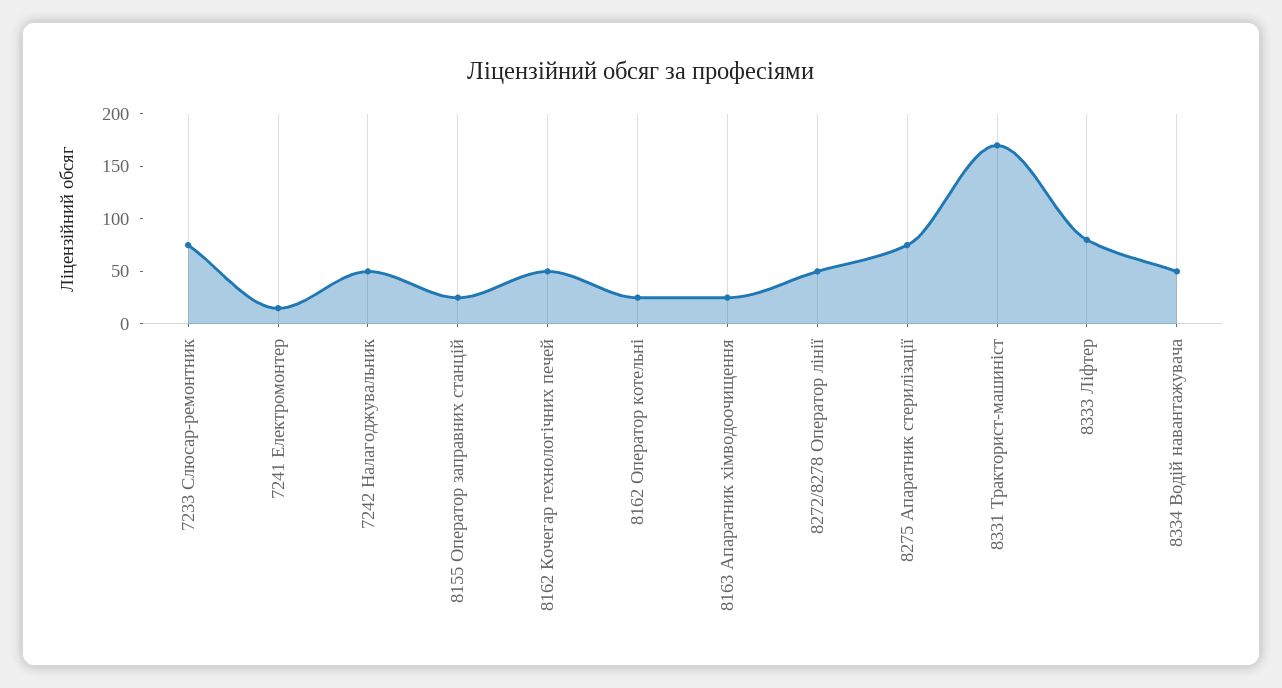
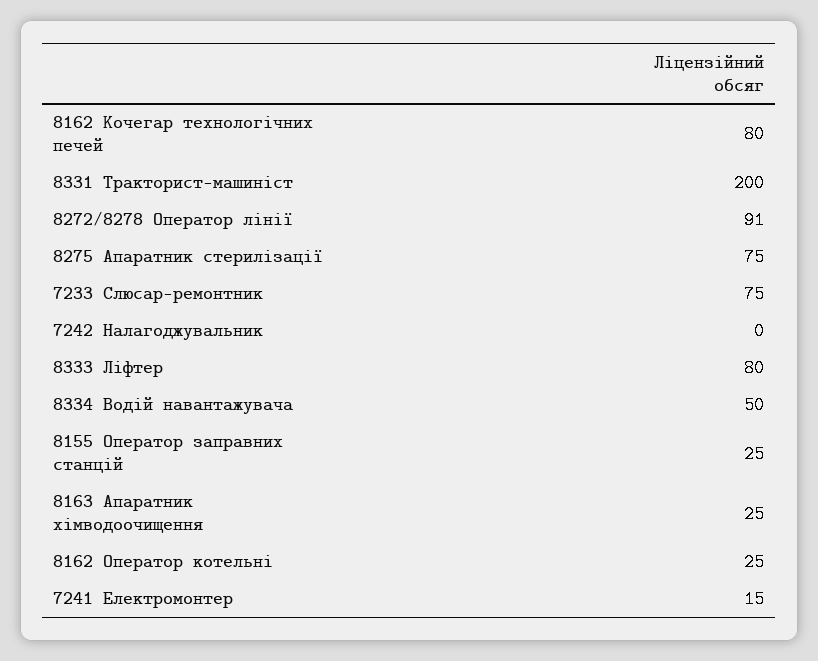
7242 Налагоджувальник: 50 -> 0
8162 Кочегар технологічних печей: 50 -> 80
8272/8278 Оператор лінії: 50 -> 91
8331 Тракторист-машиніст: 170 -> 200

